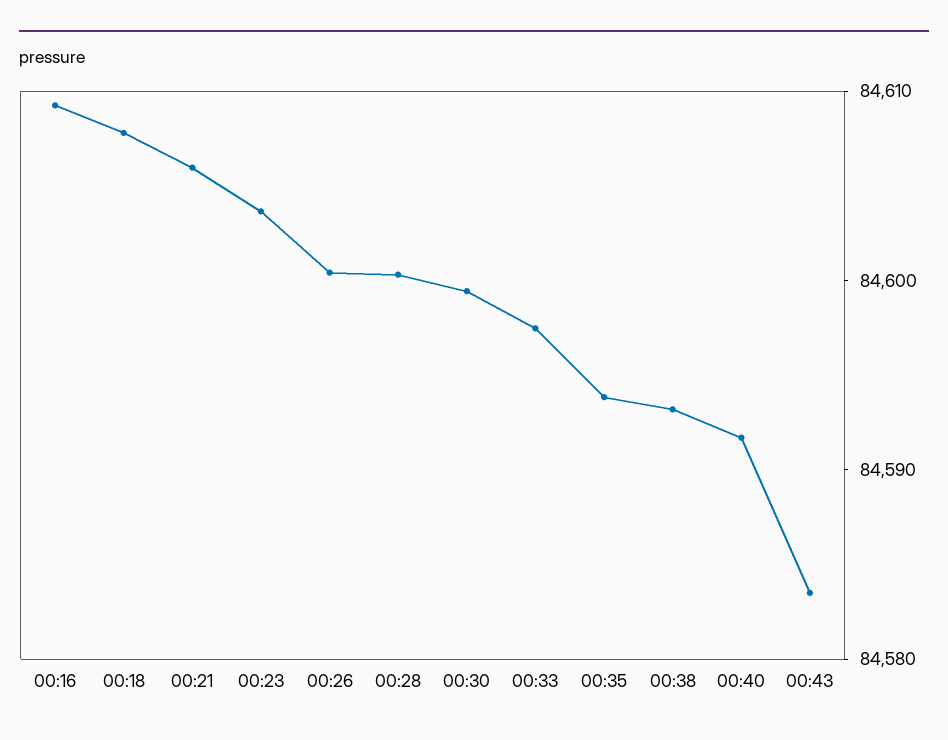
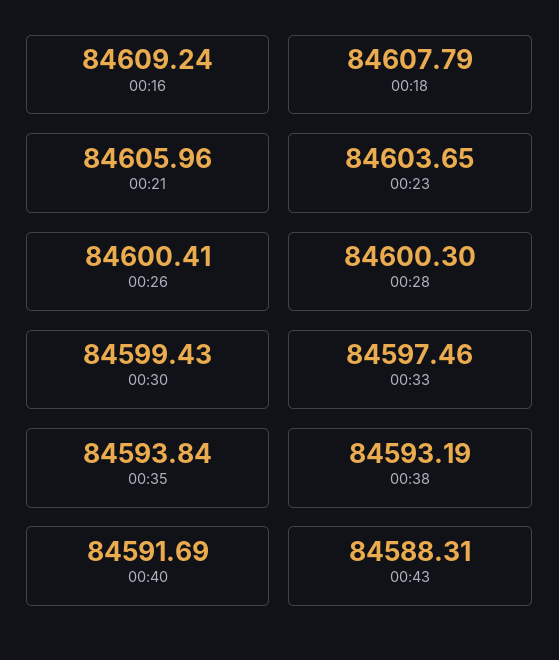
00:43: 84584 -> 84588.31

